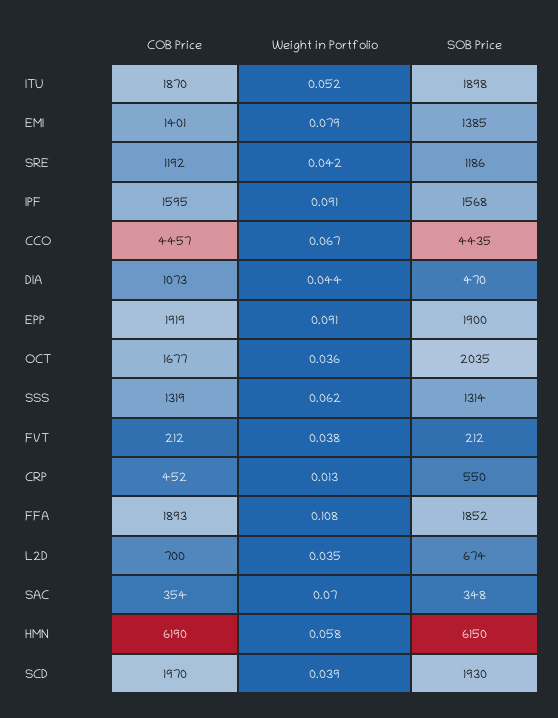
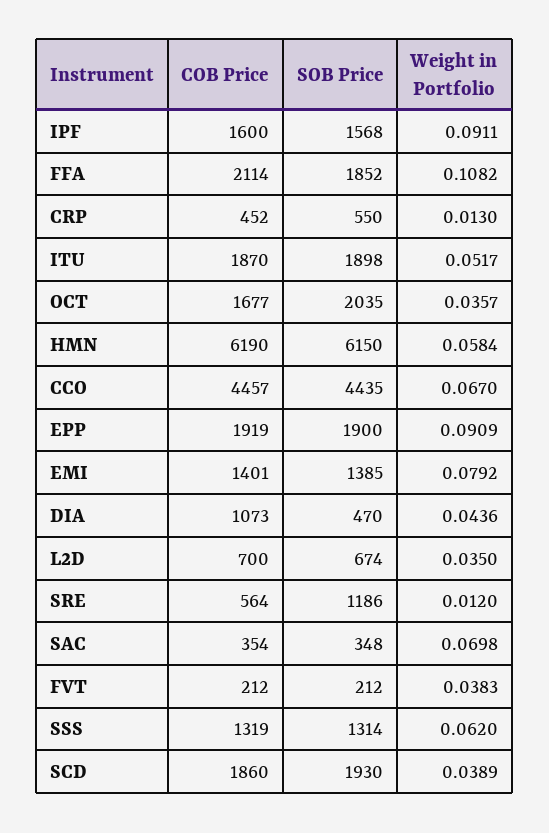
COB Price, SRE: 1192 -> 564
Weight in Portfolio, SRE: 0.042 -> 0.012
COB Price, IPF: 1595 -> 1600
COB Price, FFA: 1893 -> 2114
COB Price, SCD: 1970 -> 1860

